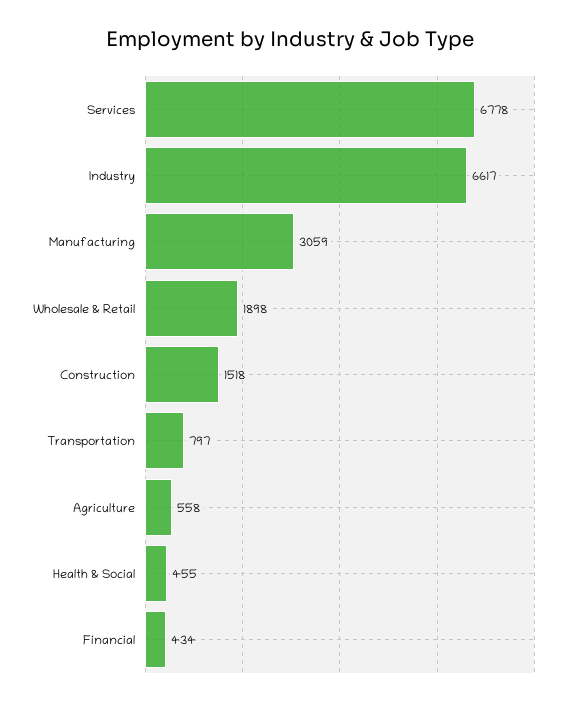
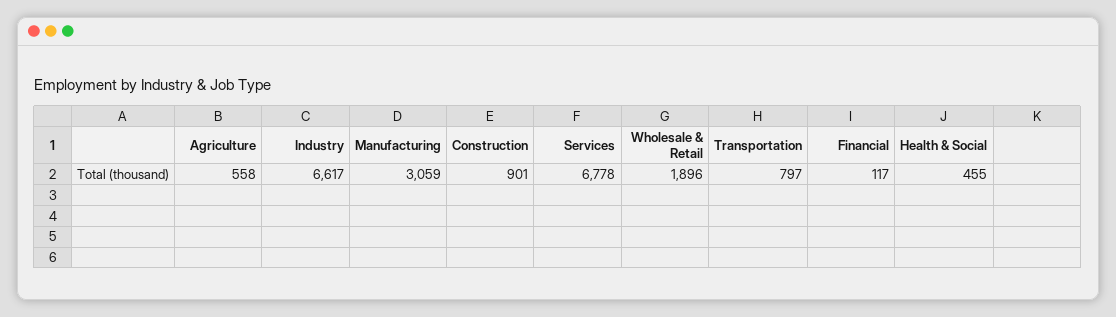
Wholesale & Retail: 1898 -> 1896
Construction: 1518 -> 901
Financial: 434 -> 117

